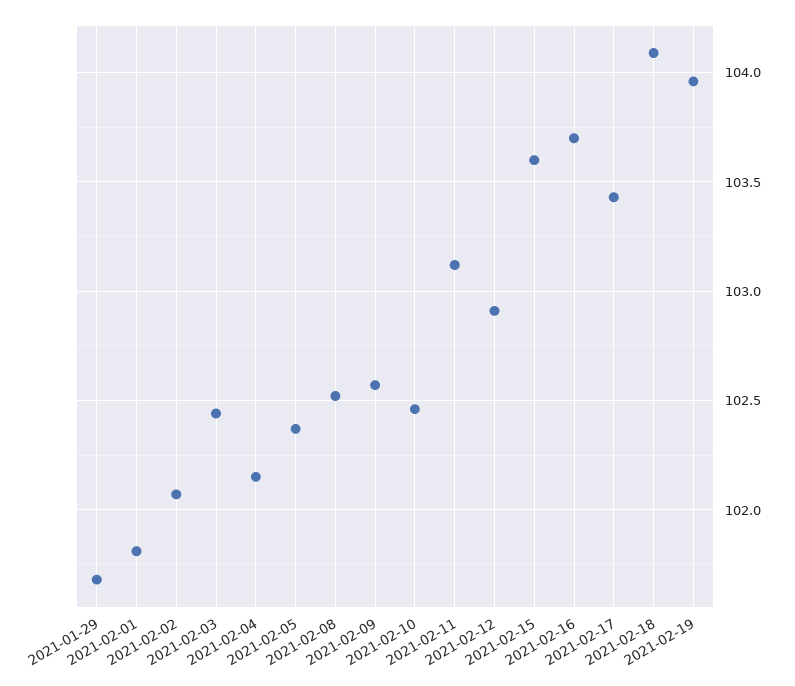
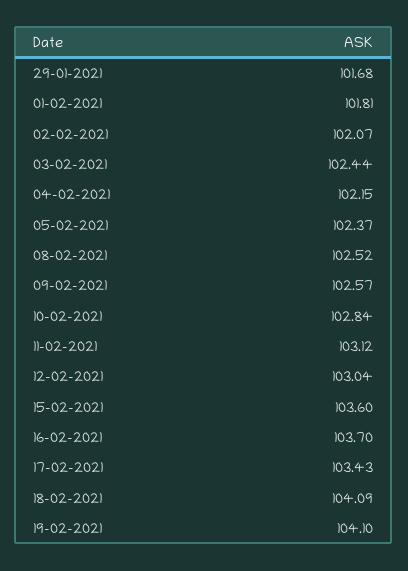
2021-02-10: 102.45 -> 102.84
2021-02-12: 102.9 -> 103.04
2021-02-19: 103.95 -> 104.1

